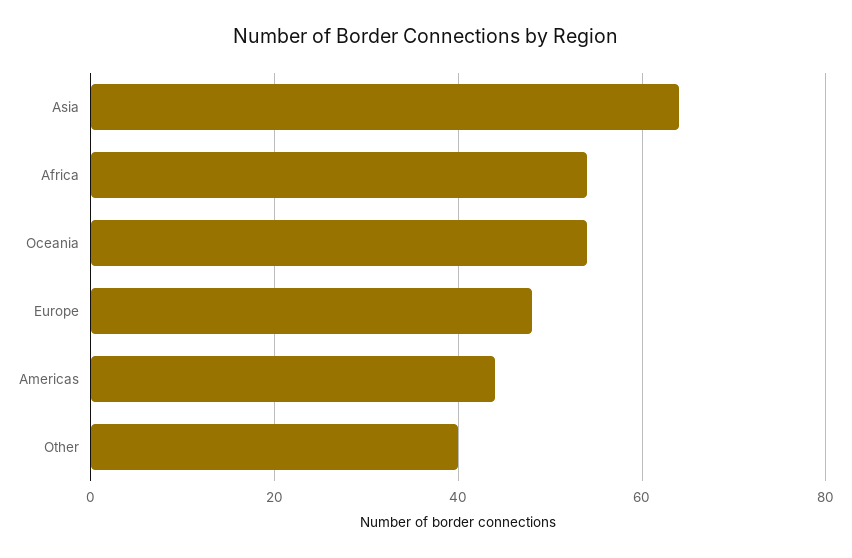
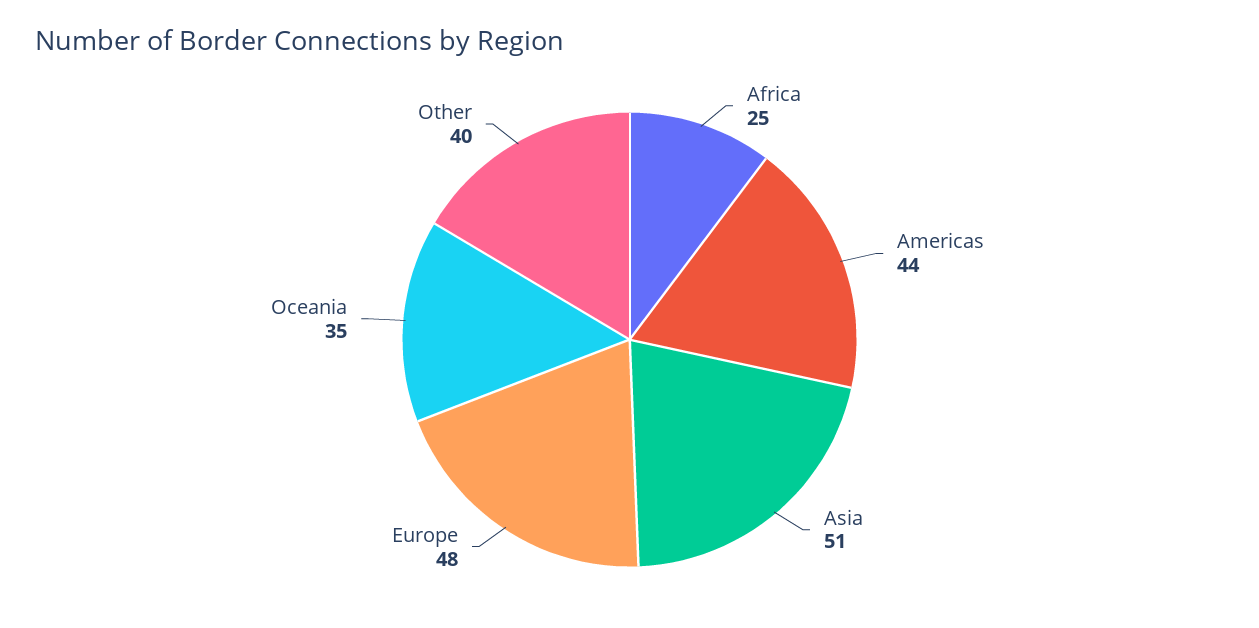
Asia: 65 -> 51
Africa: 55 -> 25
Oceania: 55 -> 35

